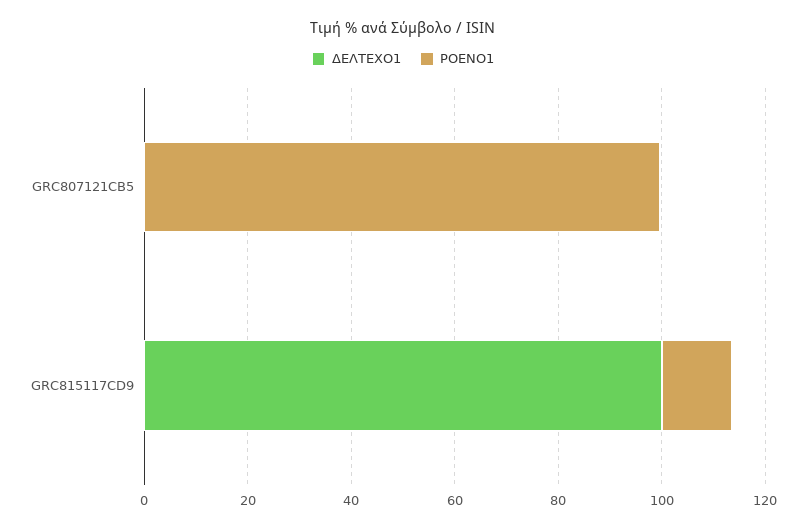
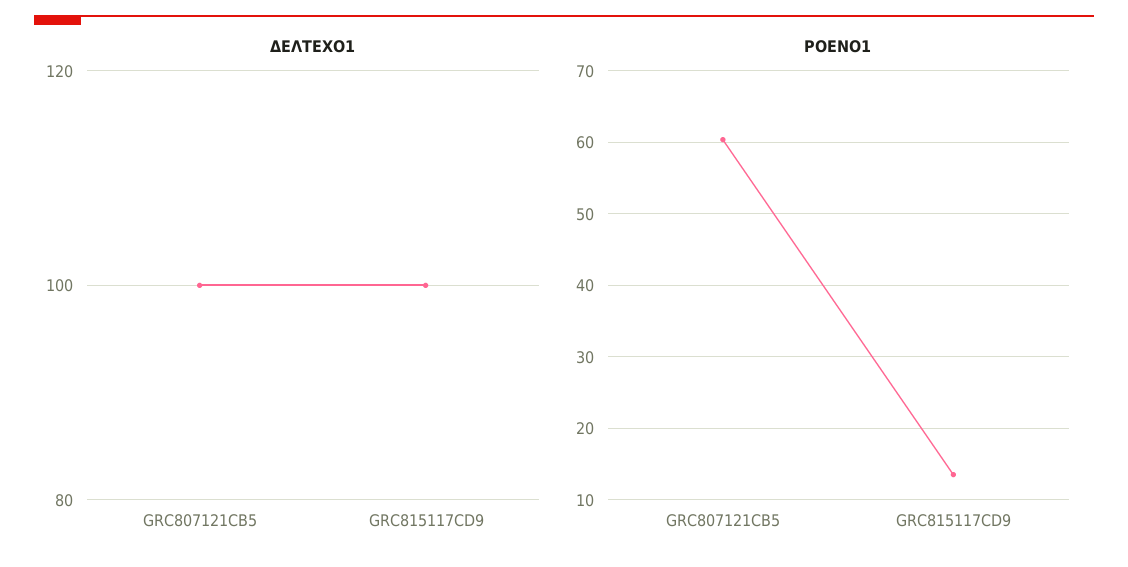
ΔΕΛΤΕΧΟ1, GRC807121CB5: 0 -> 100
ΡΟΕΝΟ1, GRC807121CB5: 100 -> 60

